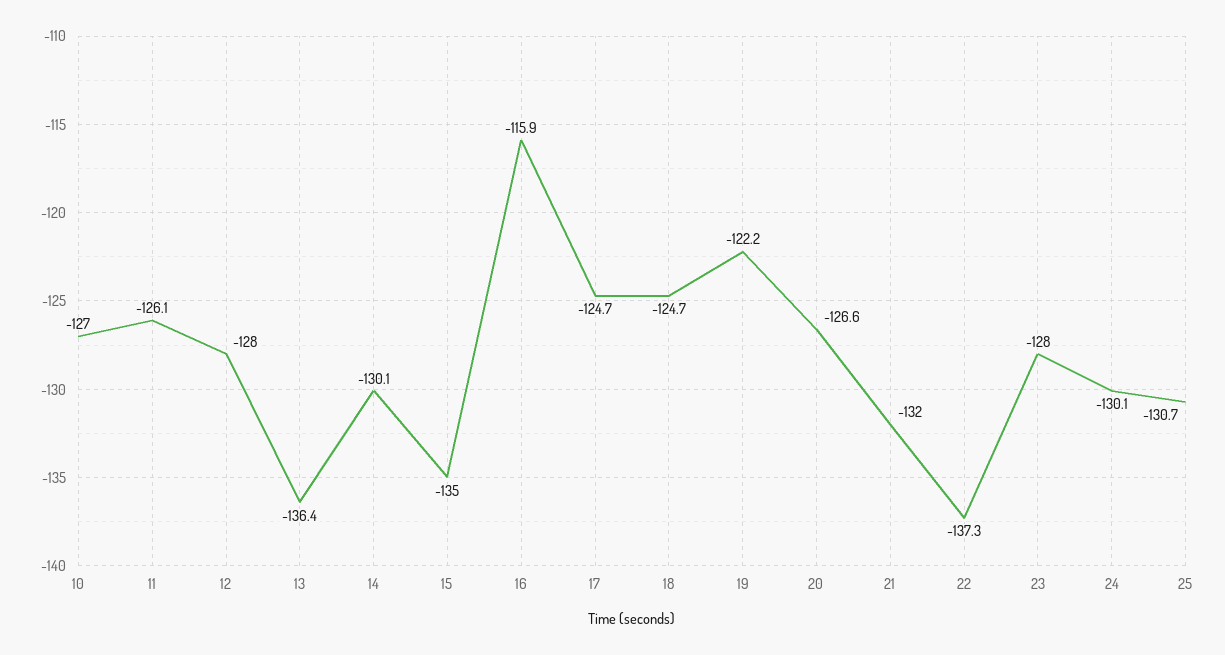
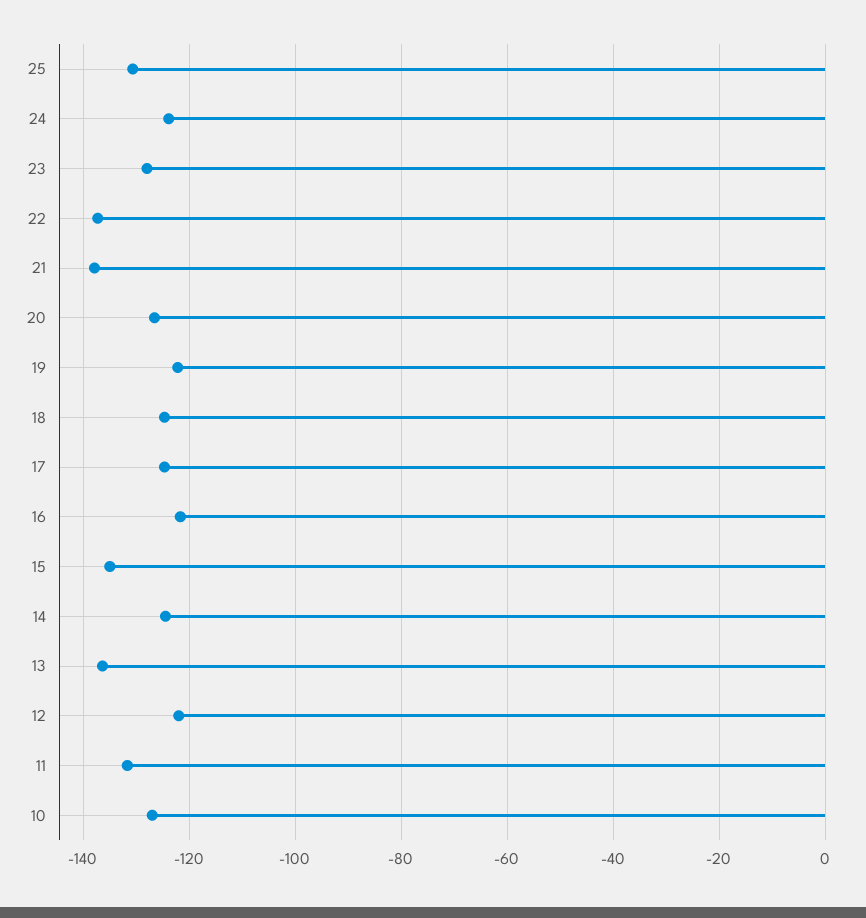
11: -126.1 -> -132
12: -128 -> -122
14: -130.1 -> -124
16: -115.9 -> -122
21: -132 -> -138
24: -130.1 -> -124

